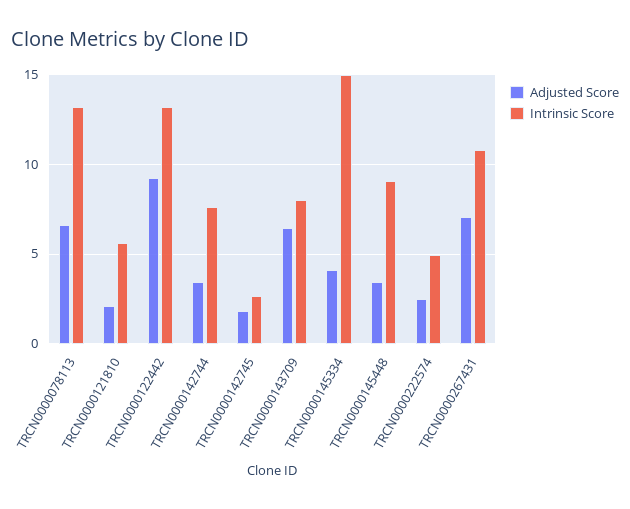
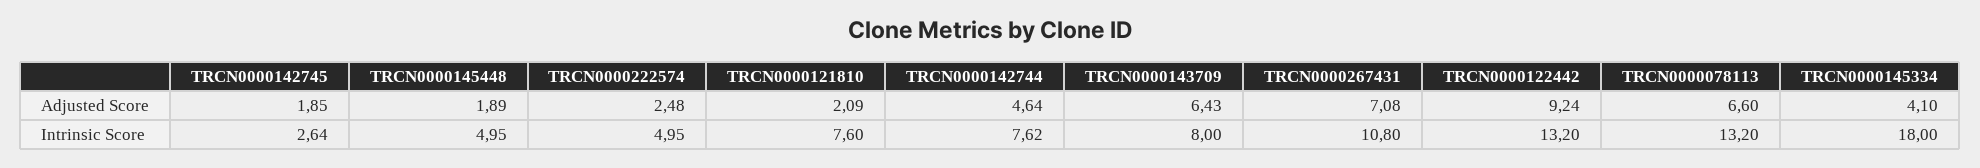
Intrinsic Score, TRCN0000121810: 5.5 -> 7.6
Adjusted Score, TRCN0000142744: 3.5 -> 4.64
Intrinsic Score, TRCN0000145334: 15 -> 18
Adjusted Score, TRCN0000145448: 3.5 -> 1.89
Intrinsic Score, TRCN0000145448: 9 -> 4.95

